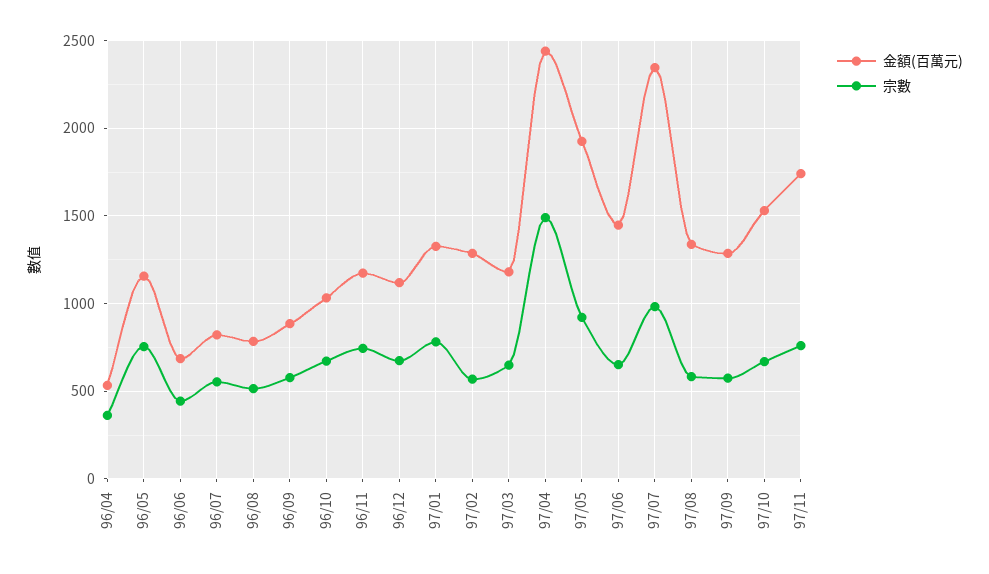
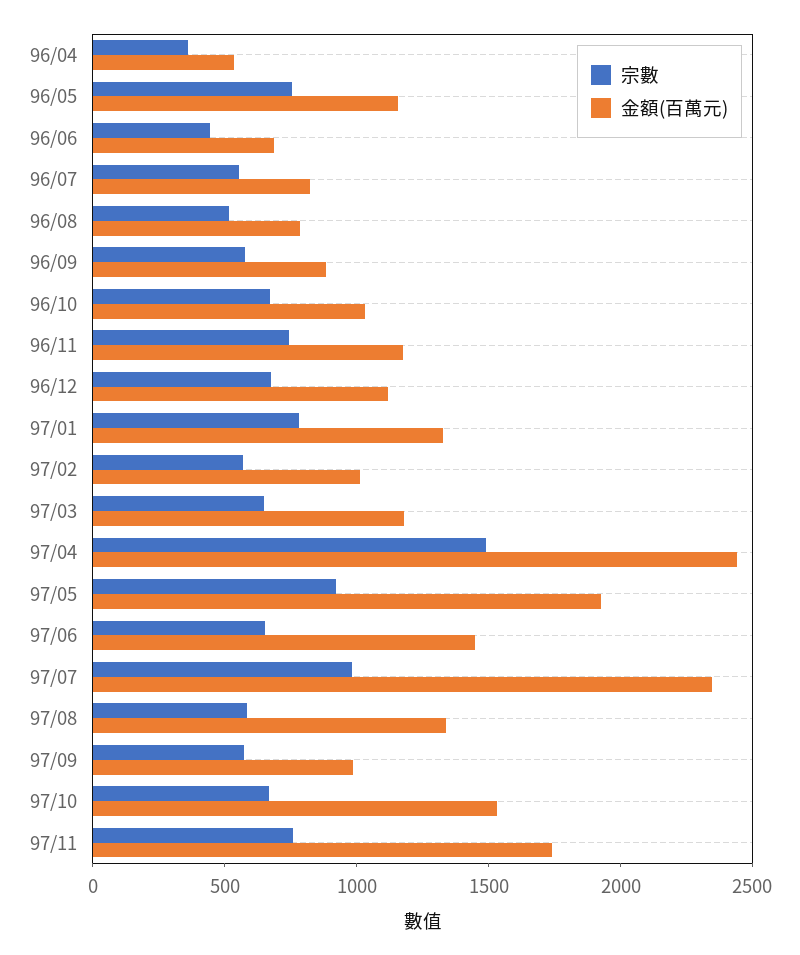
金額(百萬元), 97/02: 1300 -> 1000
金額(百萬元), 97/09: 1300 -> 1000

